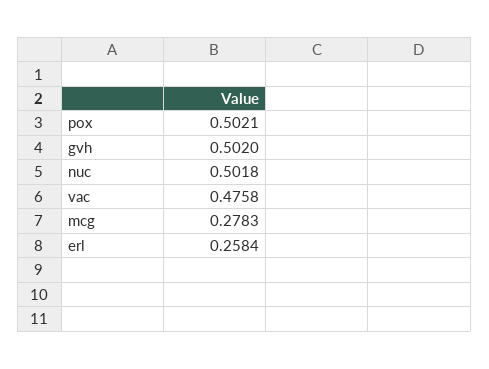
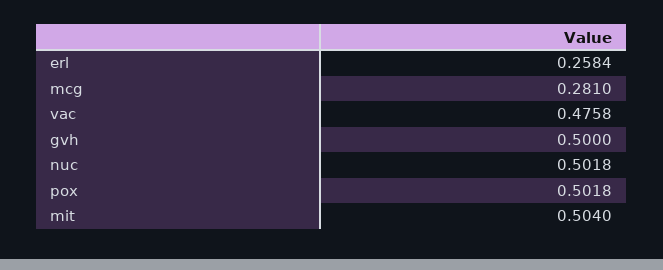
pox: 0.5021 -> 0.5018
gvh: 0.502 -> 0.5
mcg: 0.2783 -> 0.281
mit: none -> 0.504

